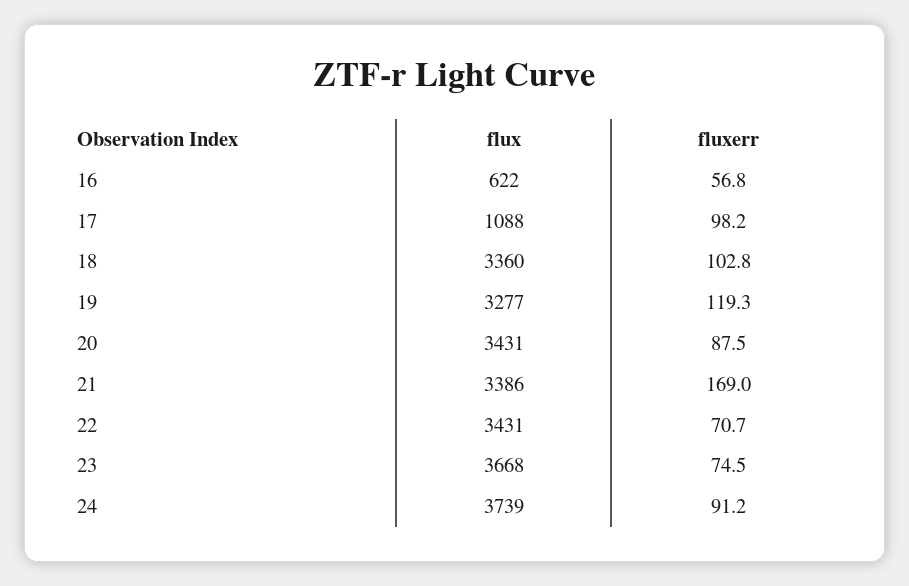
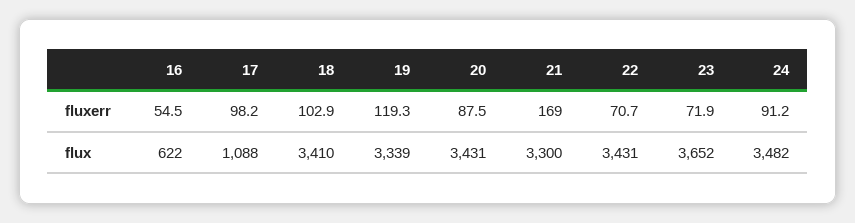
fluxerr, 16: 56.8 -> 54.5
flux, 18: 3360 -> 3410
fluxerr, 18: 102.8 -> 102.9
flux, 19: 3277 -> 3339
flux, 21: 3386 -> 3300
flux, 23: 3668 -> 3652
fluxerr, 23: 74.5 -> 71.9
flux, 24: 3739 -> 3482

